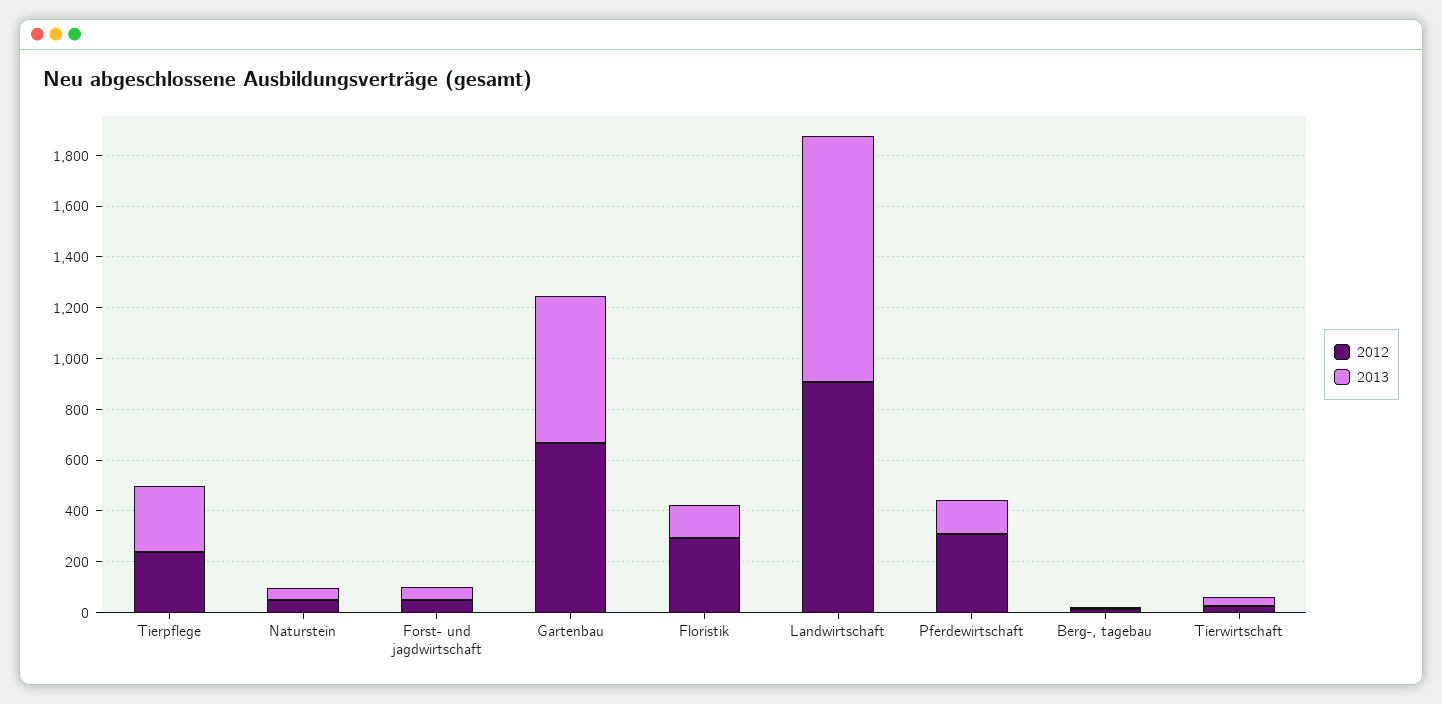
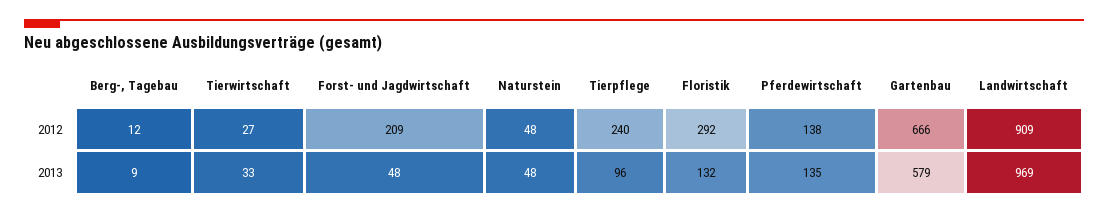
2013, Tierpflege: 250 -> 96
2012, Forst- und jagdwirtschaft: 50 -> 209
2012, Pferdewirtschaft: 300 -> 138

